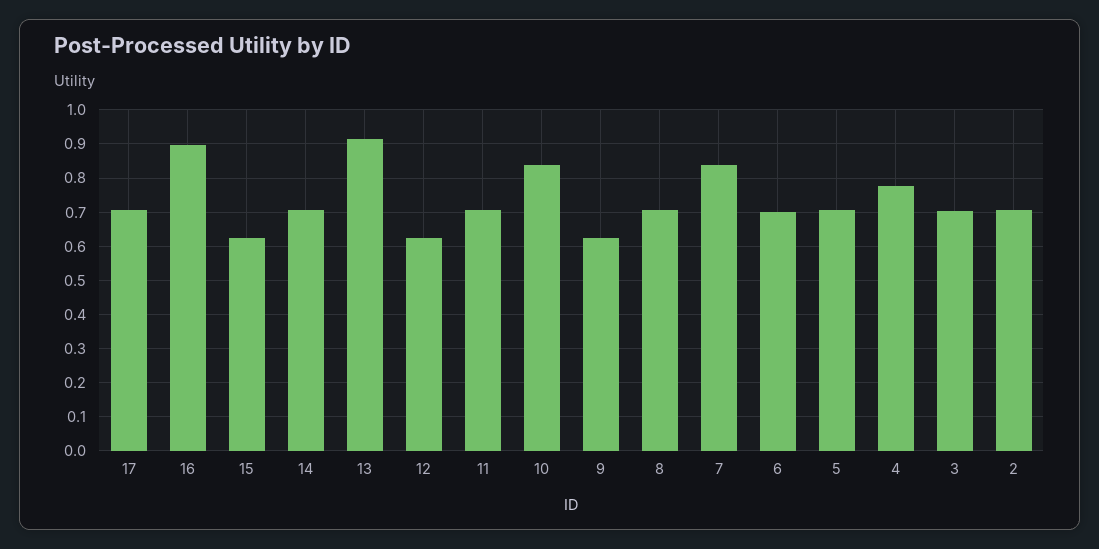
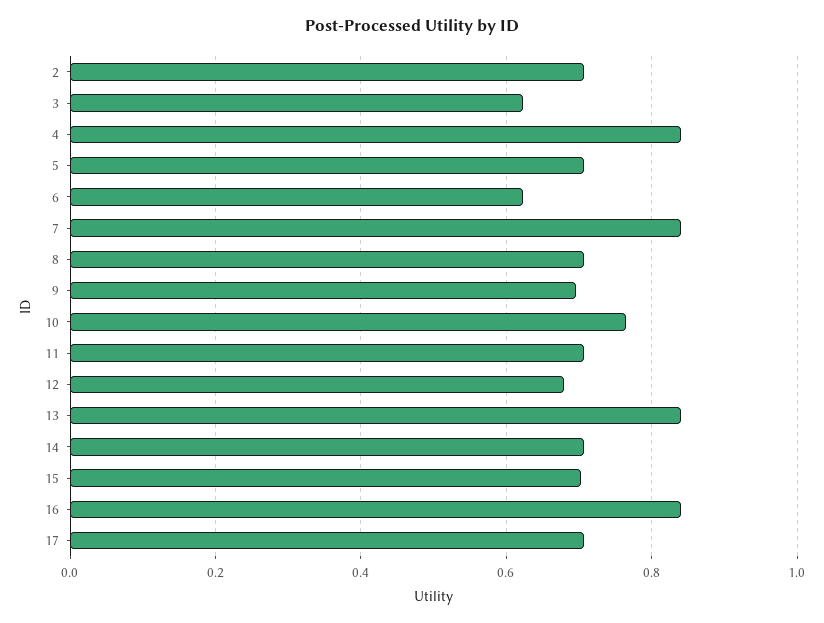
16: 0.9 -> 0.84
15: 0.62 -> 0.7
13: 0.92 -> 0.84
12: 0.62 -> 0.68
10: 0.84 -> 0.76
9: 0.62 -> 0.7
6: 0.7 -> 0.62
4: 0.78 -> 0.84
3: 0.7 -> 0.62

